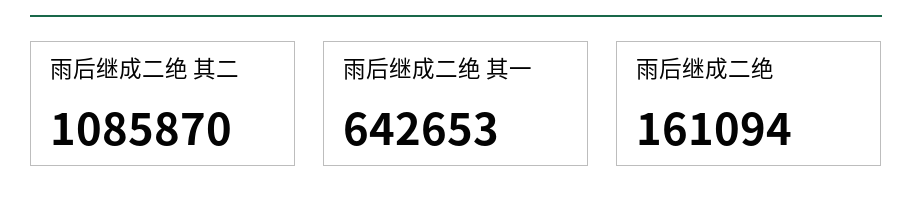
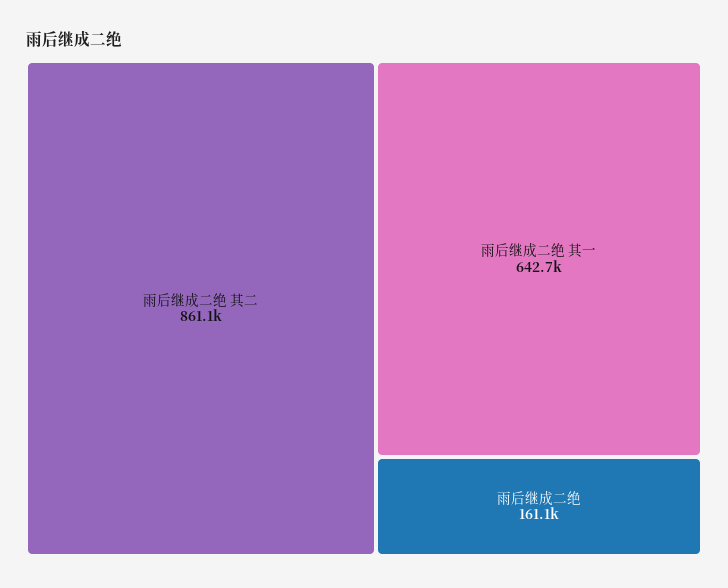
雨后继成二绝 其二: 1085870 -> 861100

